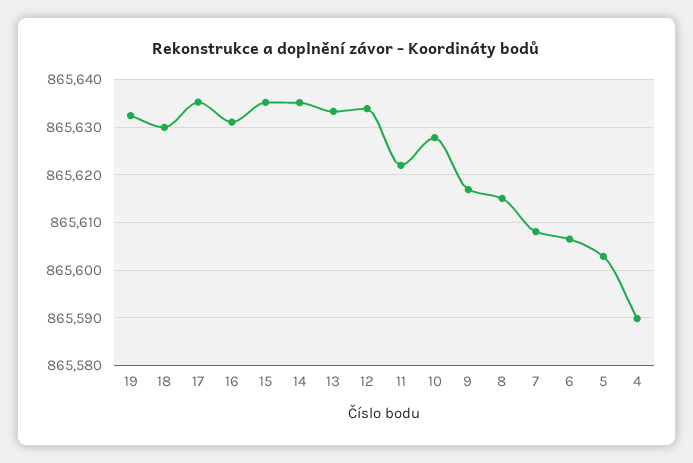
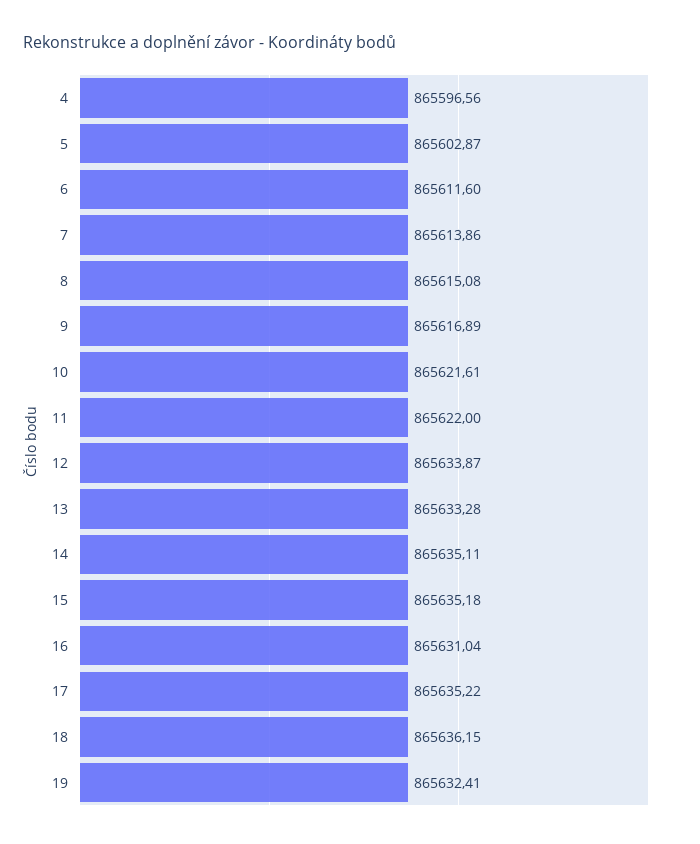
18: 865630 -> 865636.15
10: 865628 -> 865621.61
7: 865608 -> 865613.86
6: 865606 -> 865611.6
4: 865590 -> 865596.56

